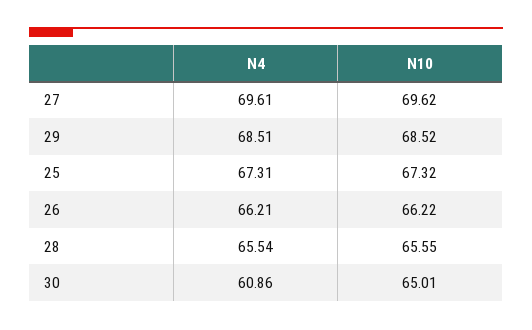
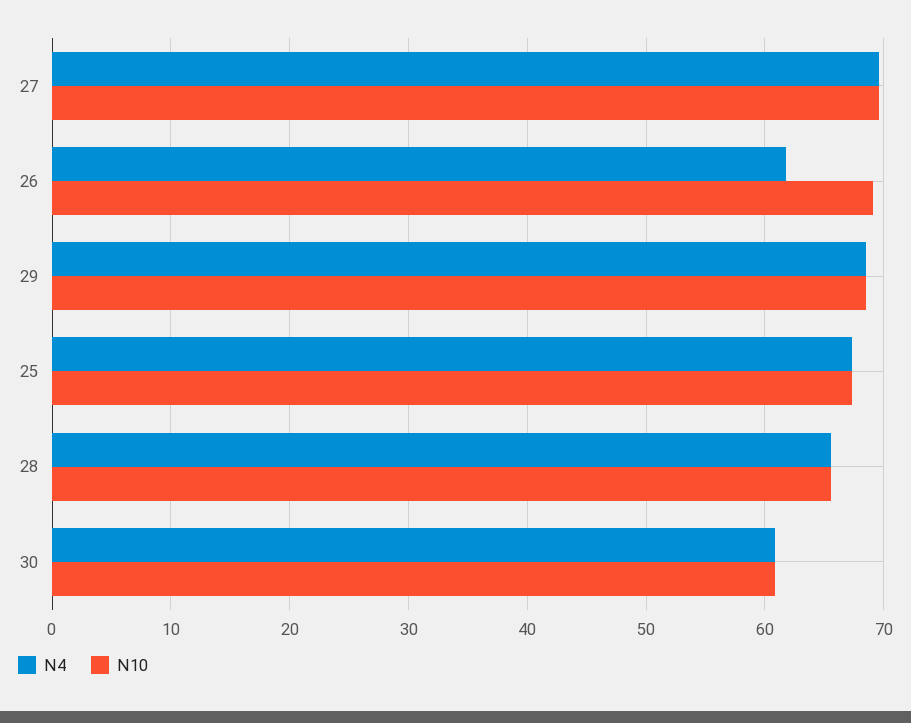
N4, 26: 66.21 -> 62
N10, 26: 66.22 -> 69
N10, 30: 65.01 -> 61

